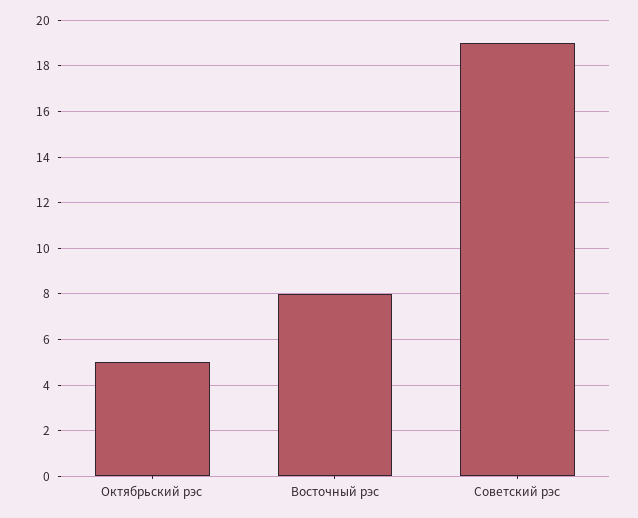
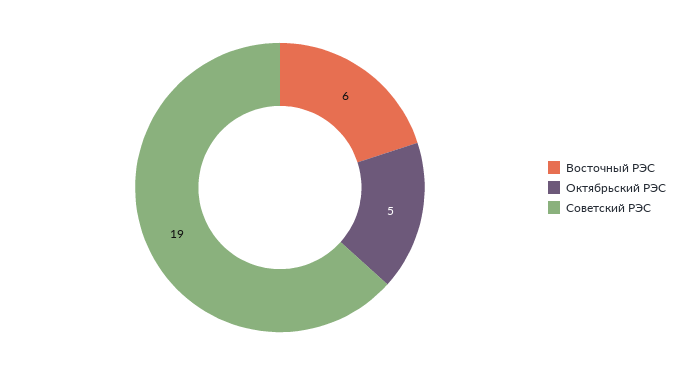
Восточный рэс: 8 -> 6

